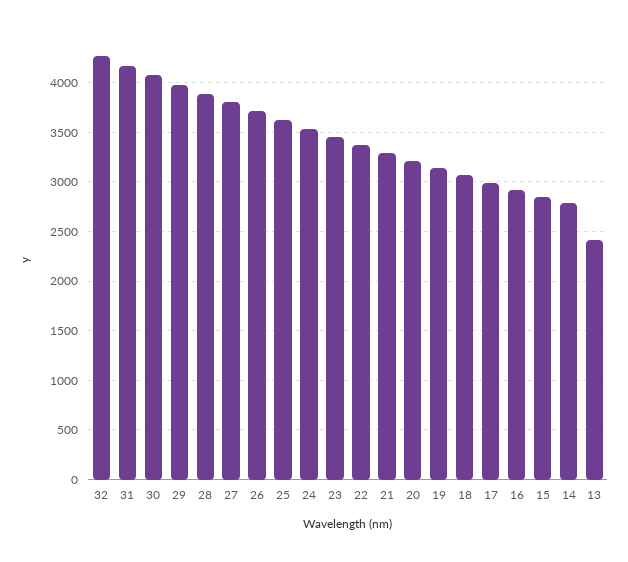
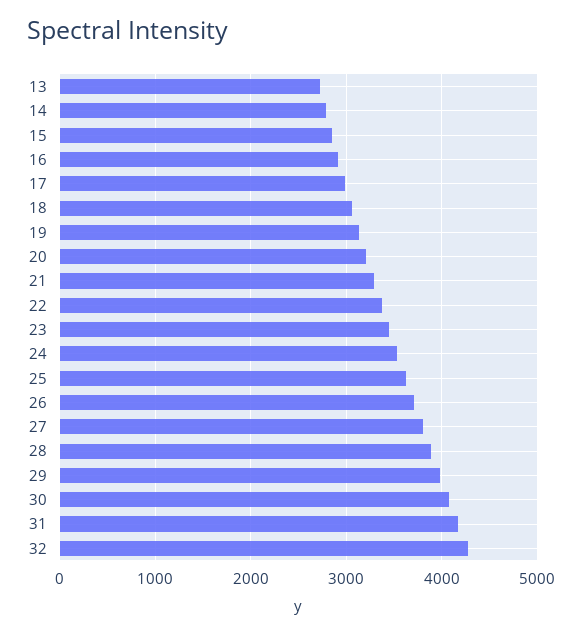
13: 2400 -> 2700

